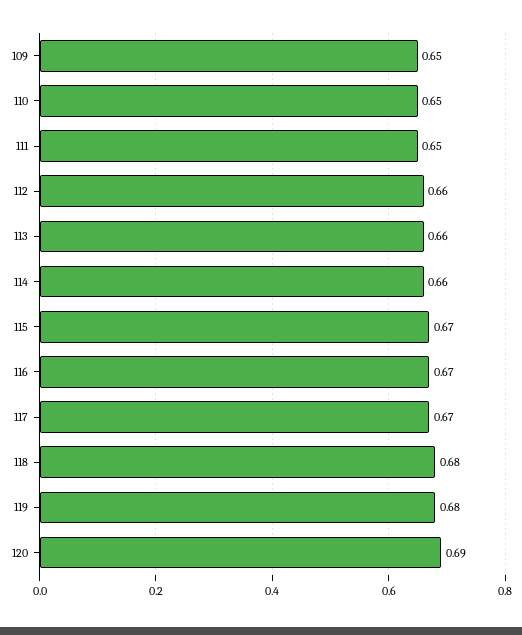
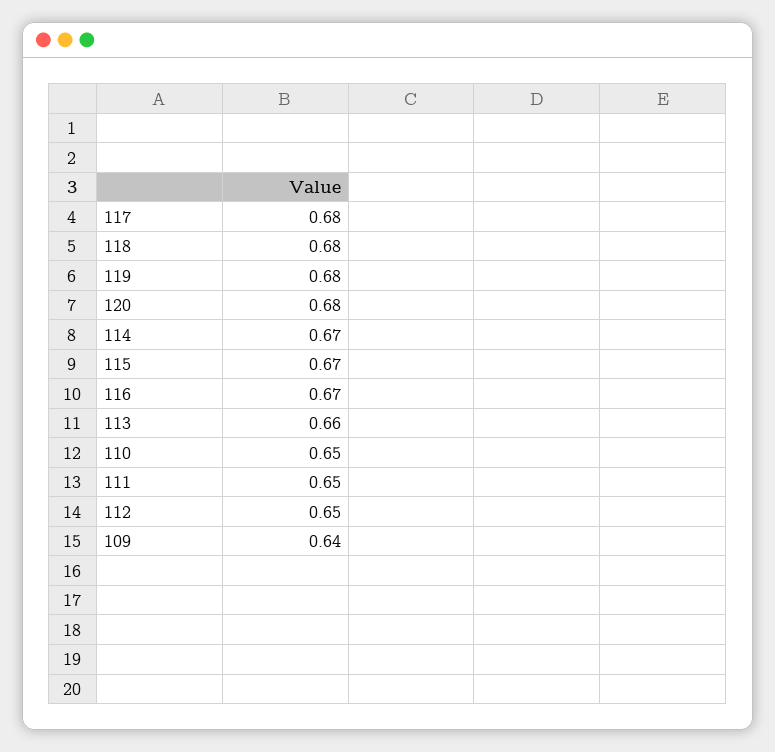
109: 0.65 -> 0.64
112: 0.66 -> 0.65
114: 0.66 -> 0.67
117: 0.67 -> 0.68
120: 0.69 -> 0.68

